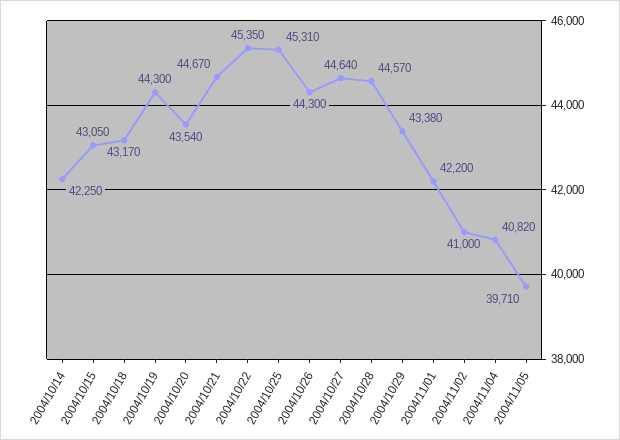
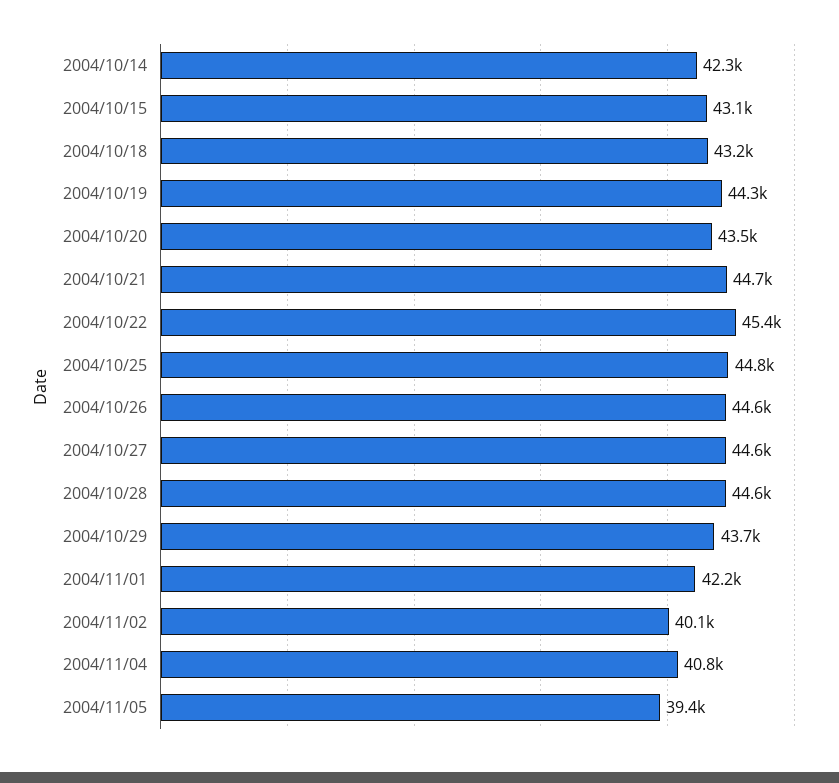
2004/10/25: 45310 -> 44800
2004/10/26: 44300 -> 44600
2004/10/29: 43380 -> 43700
2004/11/02: 41000 -> 40100
2004/11/05: 39710 -> 39400

